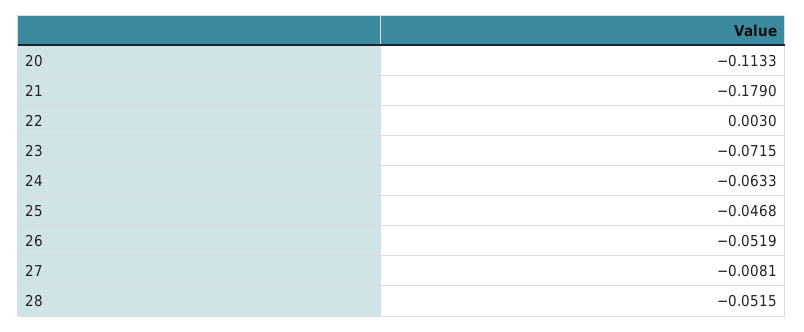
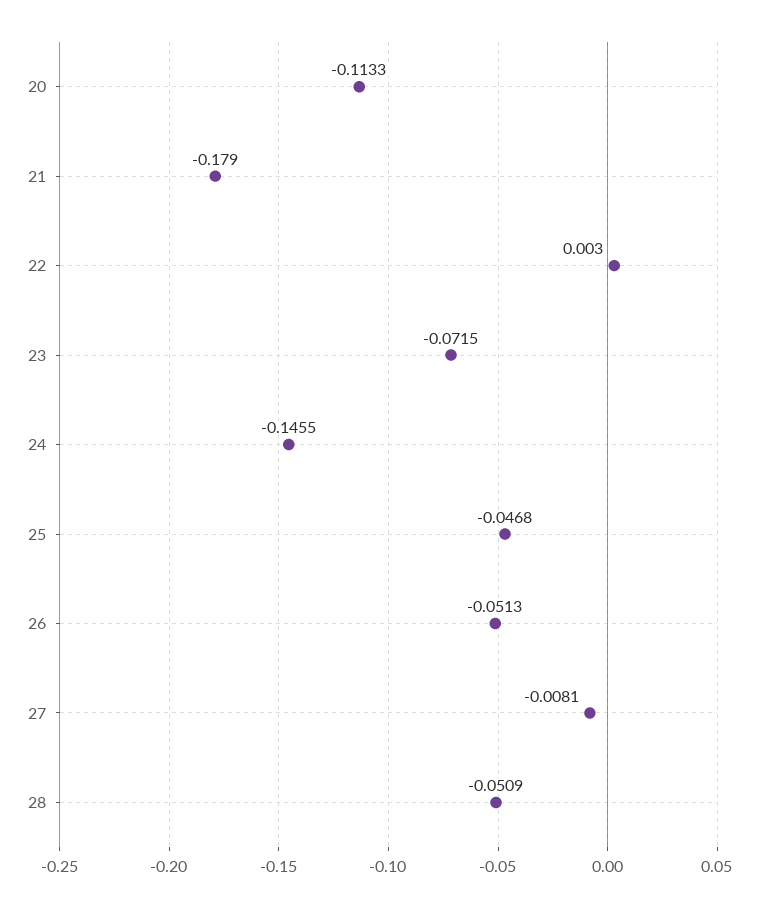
24: -0.0633 -> -0.1455
26: -0.0519 -> -0.0513
28: -0.0515 -> -0.0509

